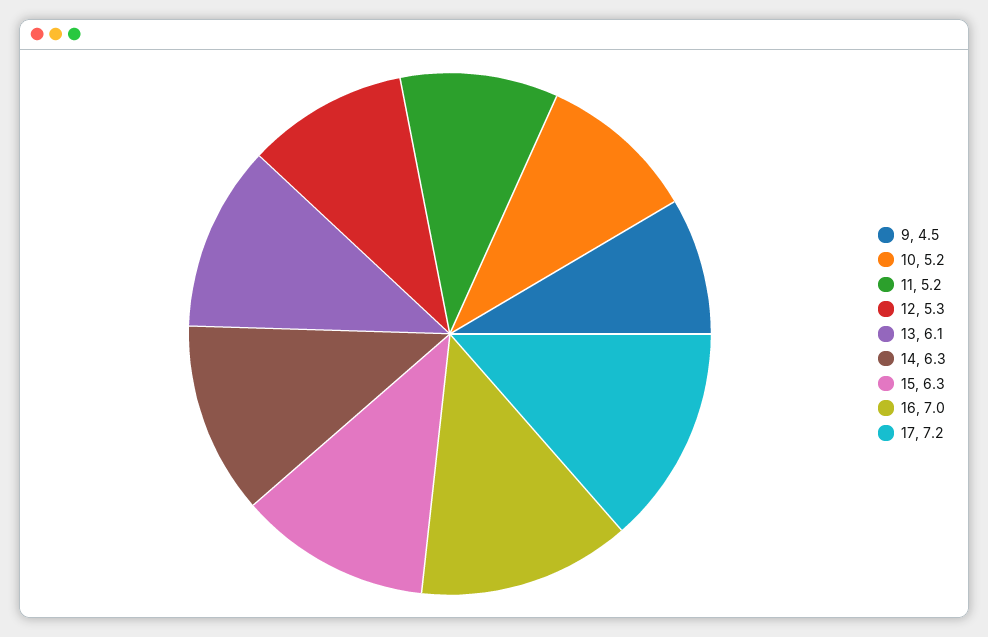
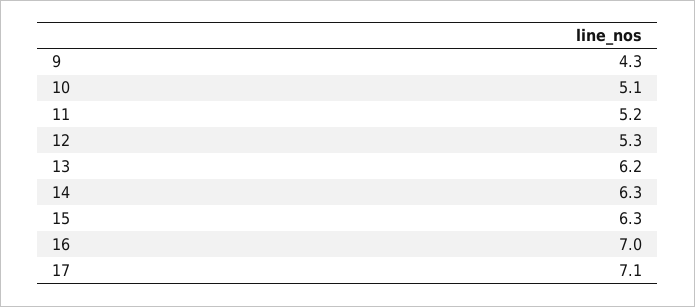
9: 4.5 -> 4.3
10: 5.2 -> 5.1
13: 6.1 -> 6.2
17: 7.2 -> 7.1

